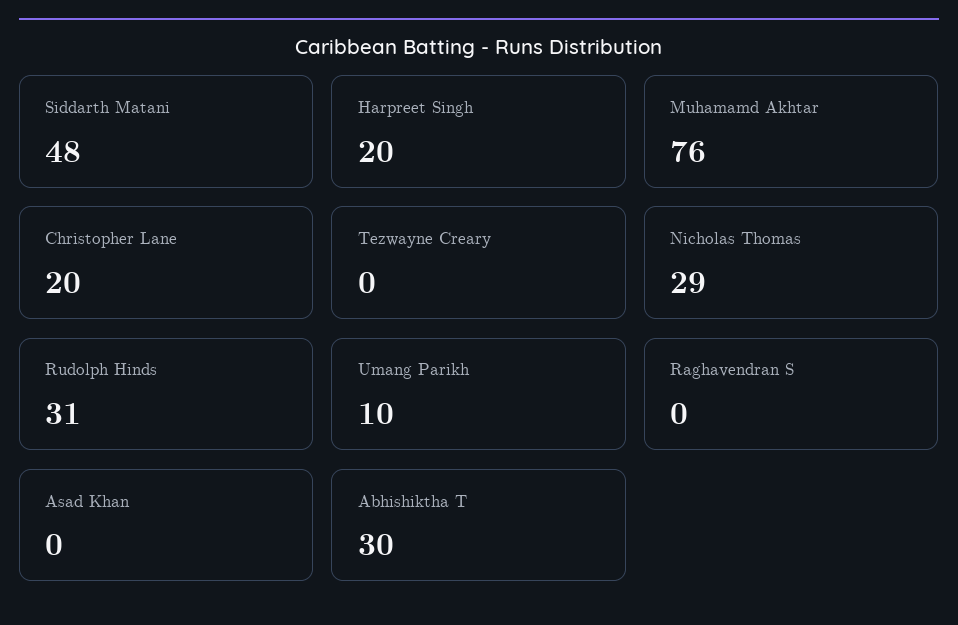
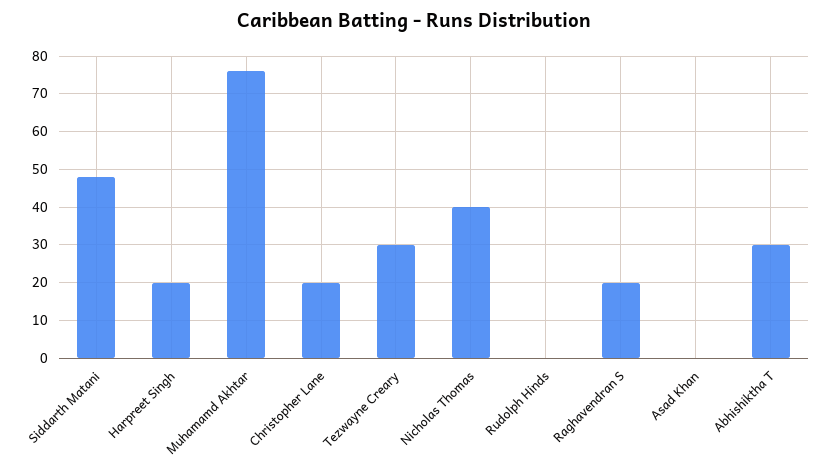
Tezwayne Creary: 0 -> 30
Nicholas Thomas: 29 -> 40
Rudolph Hinds: 31 -> 0
Umang Parikh: 10 -> none
Raghavendran S: 0 -> 20

